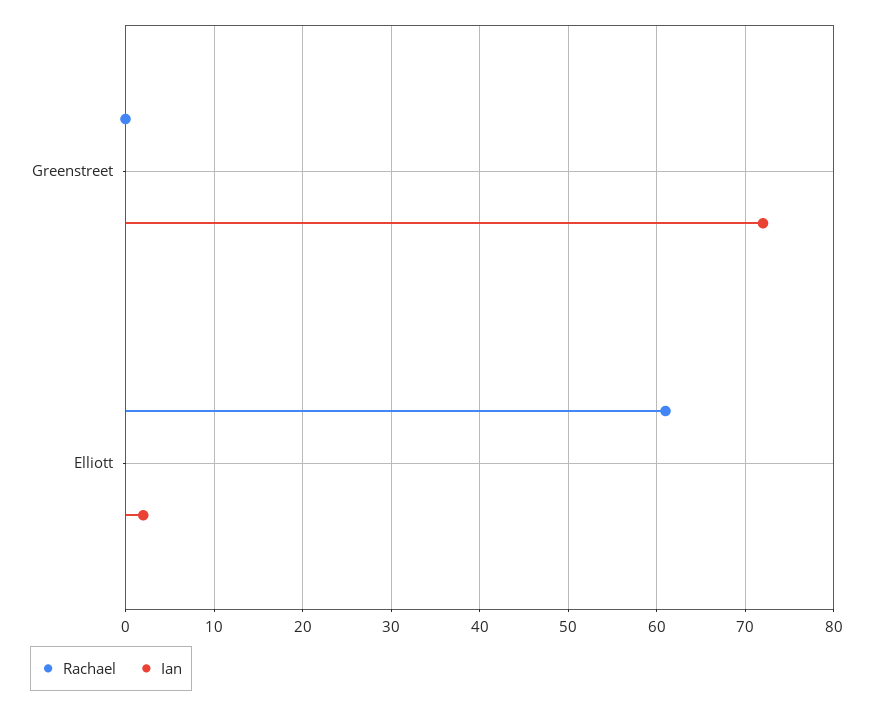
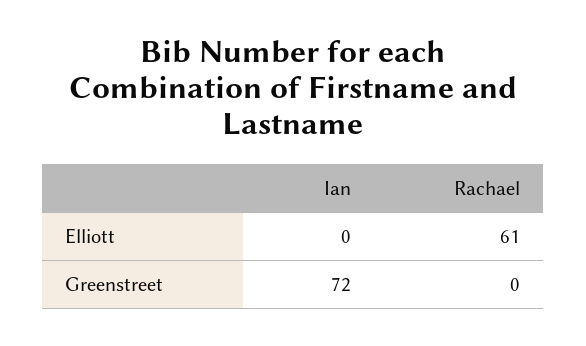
Ian, Elliott: 2 -> 0

